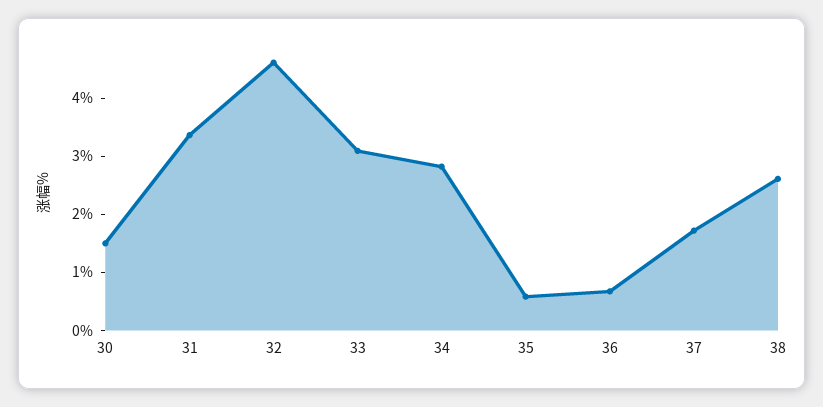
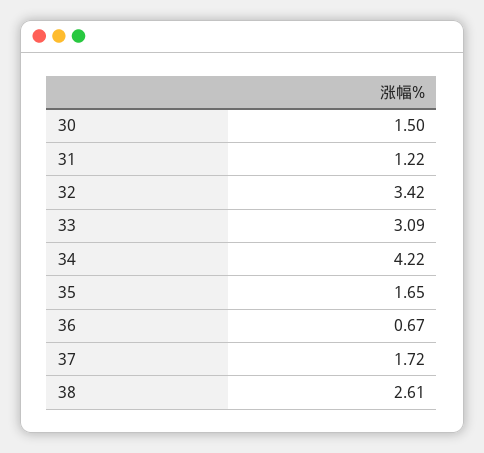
31: 3.4 -> 1.22
32: 4.6 -> 3.42
34: 2.8 -> 4.22
35: 0.6 -> 1.65

